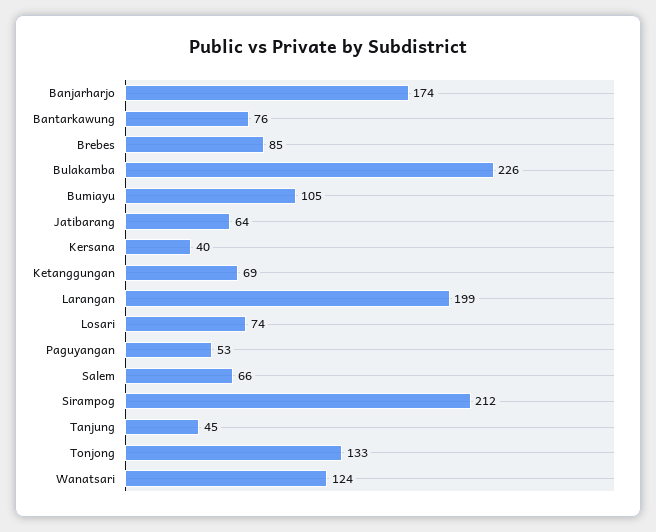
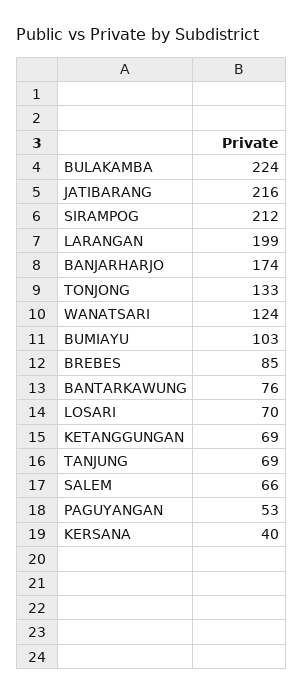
Bulakamba: 226 -> 224
Bumiayu: 105 -> 103
Jatibarang: 64 -> 216
Losari: 74 -> 70
Tanjung: 45 -> 69

